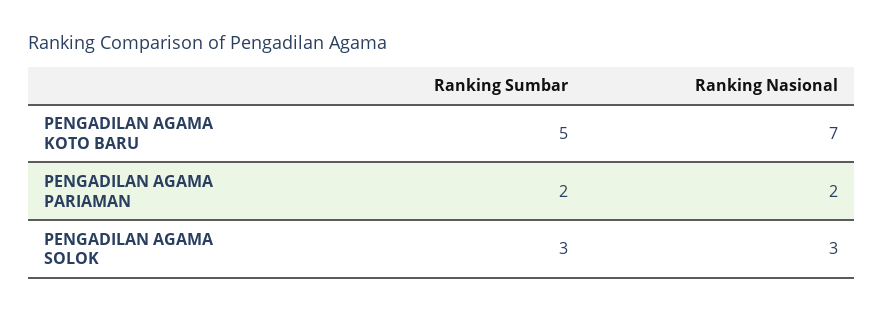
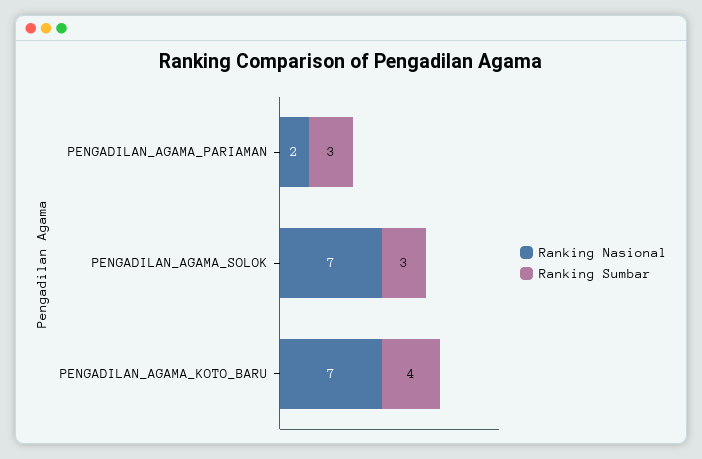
Ranking Sumbar, PENGADILAN AGAMA KOTO BARU: 5 -> 4
Ranking Sumbar, PENGADILAN AGAMA PARIAMAN: 2 -> 3
Ranking Nasional, PENGADILAN AGAMA SOLOK: 3 -> 7

